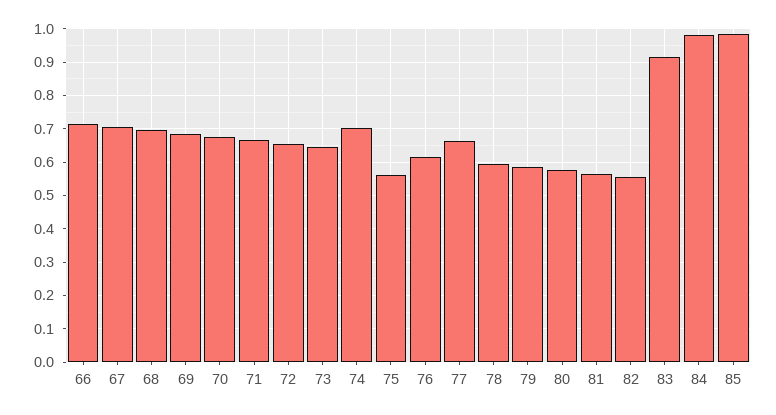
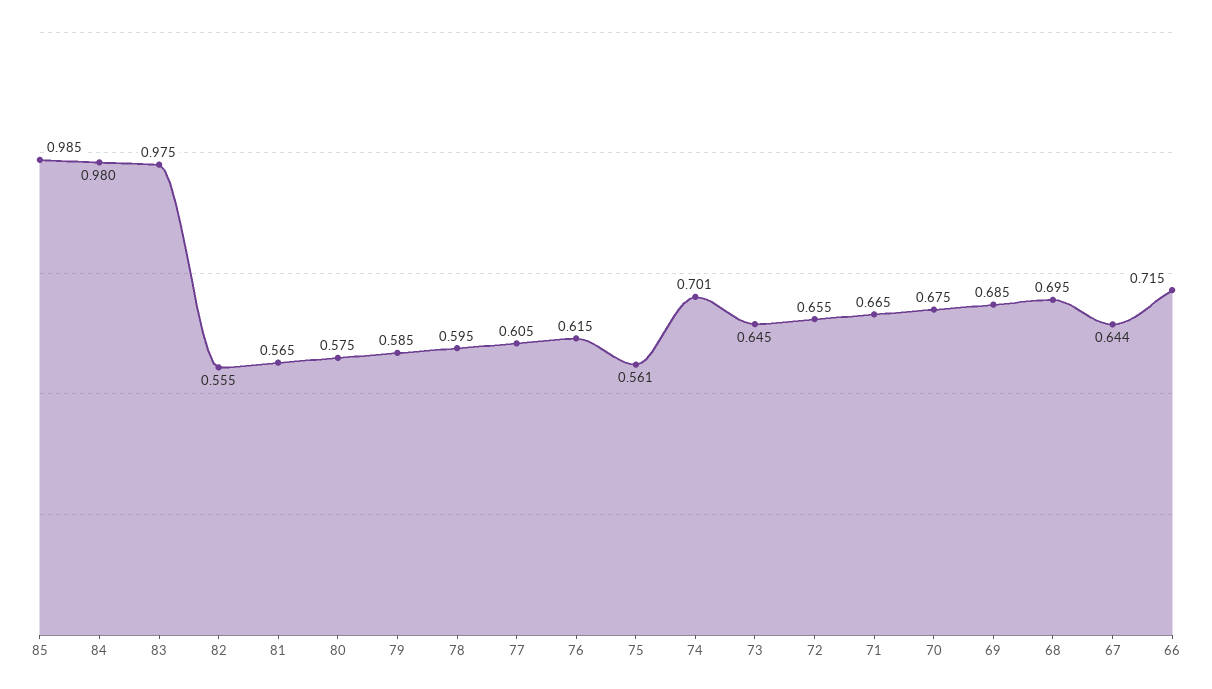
67: 0.7 -> 0.644
77: 0.66 -> 0.605
83: 0.92 -> 0.975

